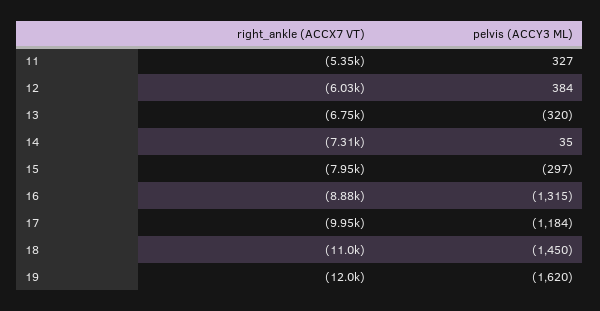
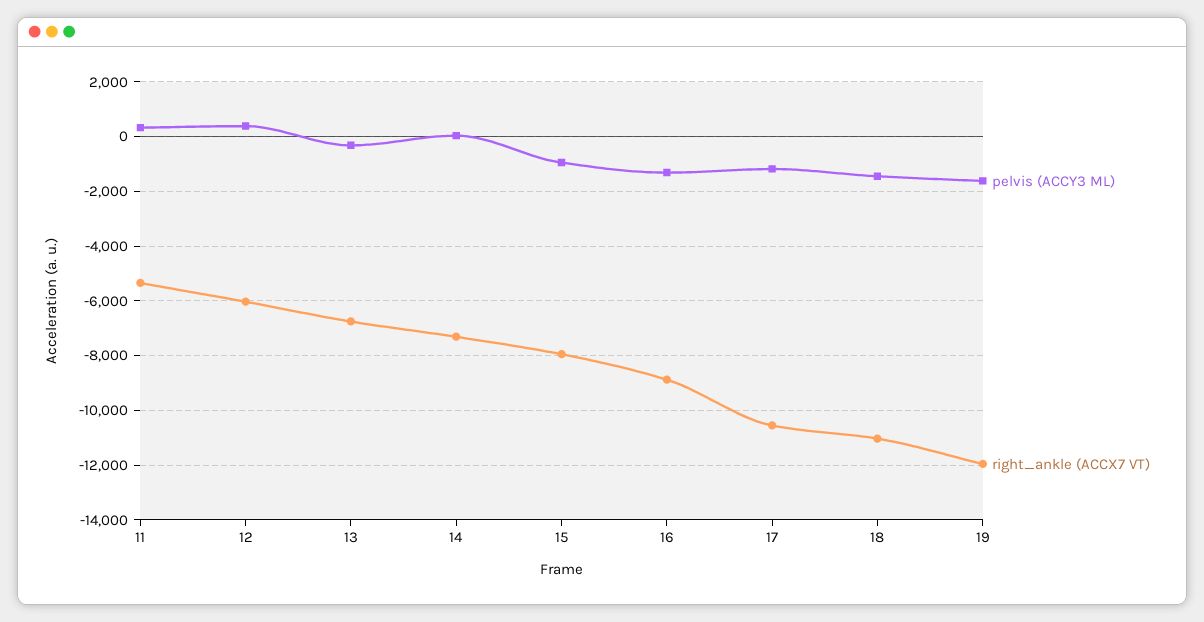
pelvis (ACCY3 ML), 15: -297 -> -1000
right_ankle (ACCX7 VT), 17: -9950 -> -10500

